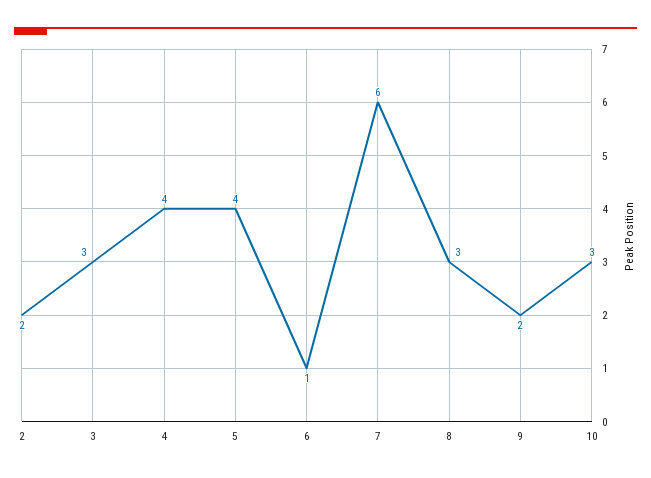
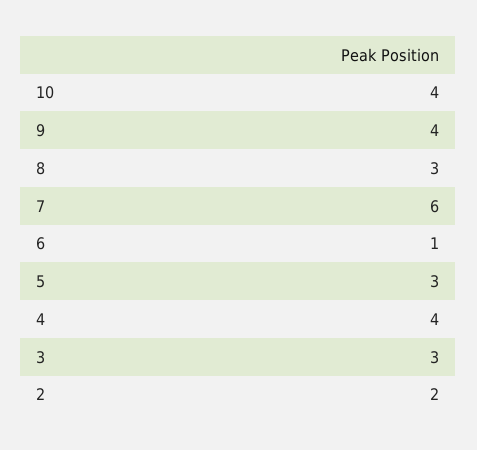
5: 4 -> 3
9: 2 -> 4
10: 3 -> 4

